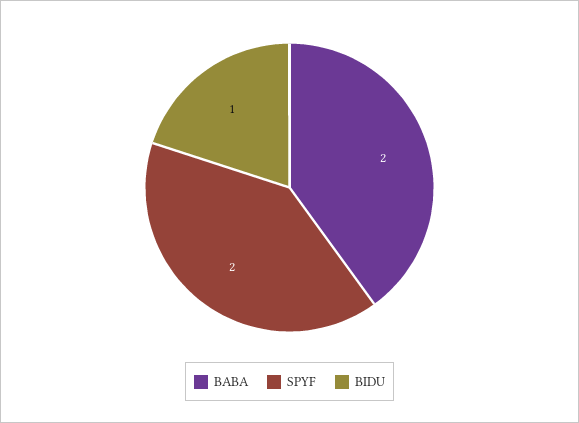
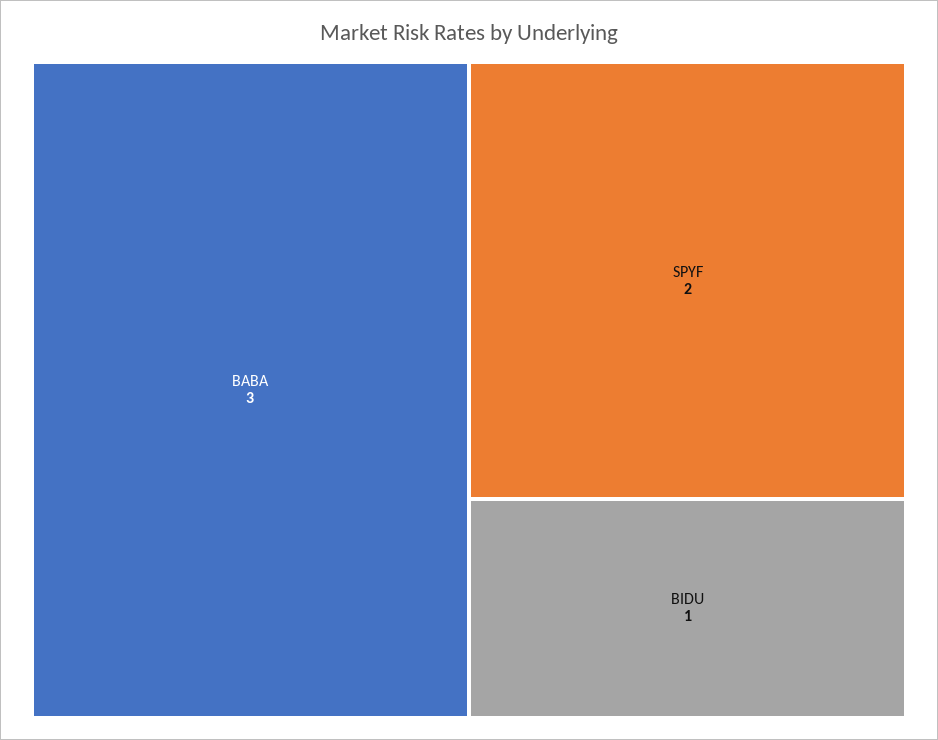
BABA: 2 -> 3

